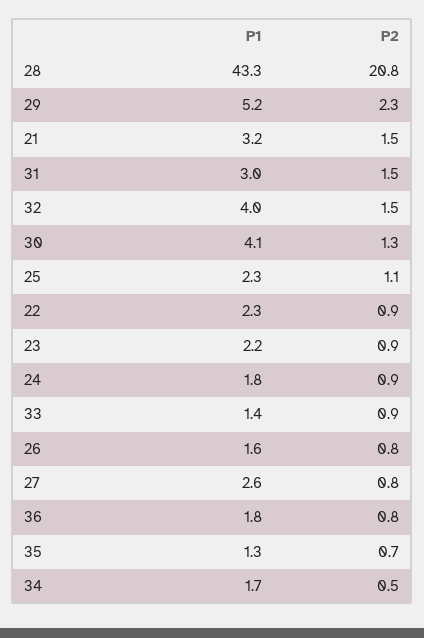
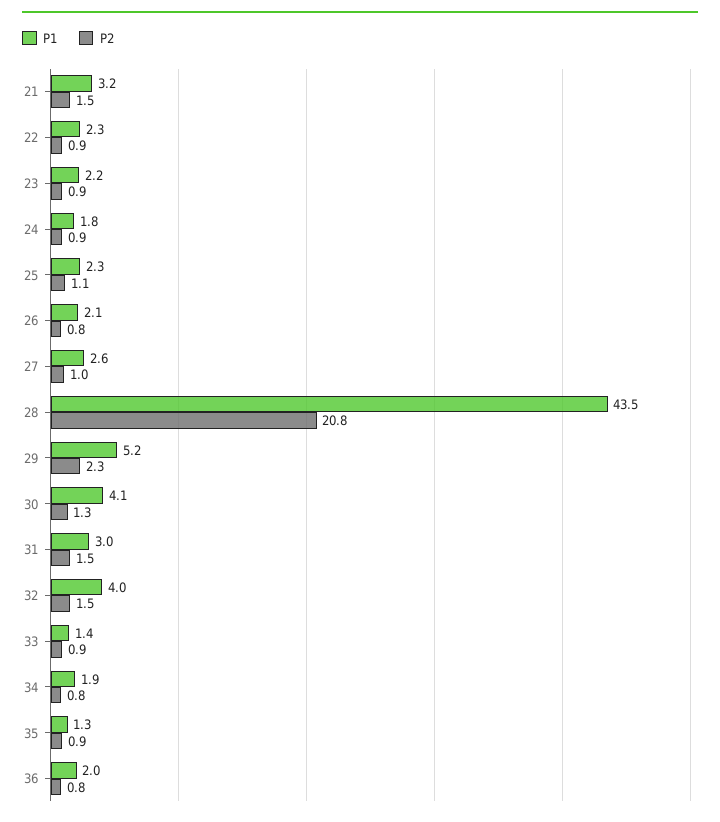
P1, 28: 43.3 -> 43.5
P1, 26: 1.6 -> 2.1
P2, 27: 0.8 -> 1
P1, 36: 1.8 -> 2
P2, 35: 0.7 -> 0.9
P1, 34: 1.7 -> 1.9
P2, 34: 0.5 -> 0.8

